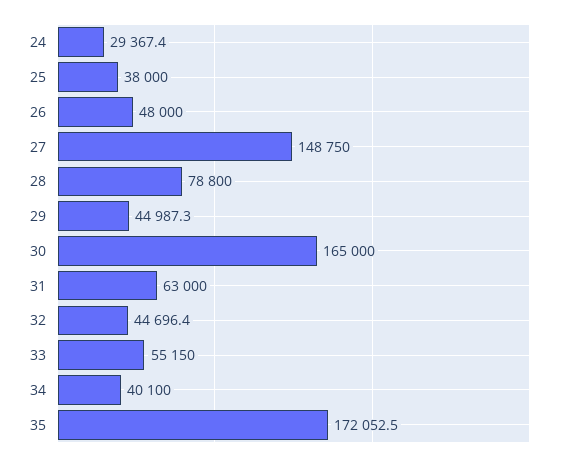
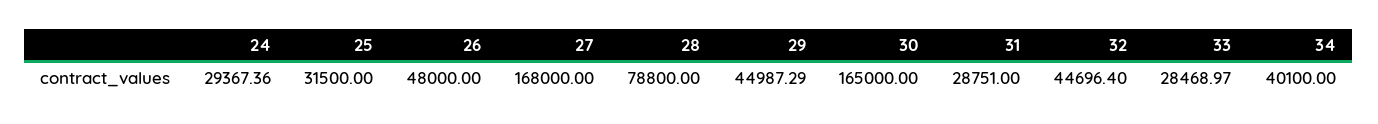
25: 38000 -> 31500
27: 148750 -> 168000
31: 63000 -> 28751
33: 55150 -> 28468.97
35: 172052.5 -> none

